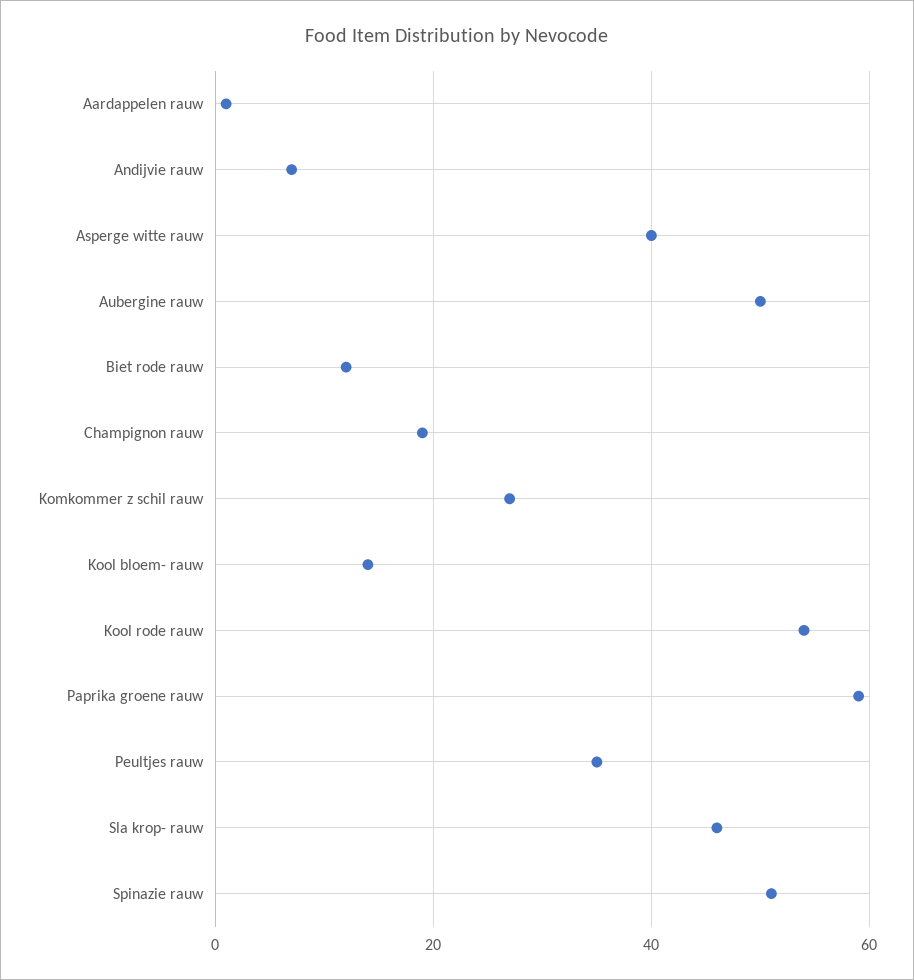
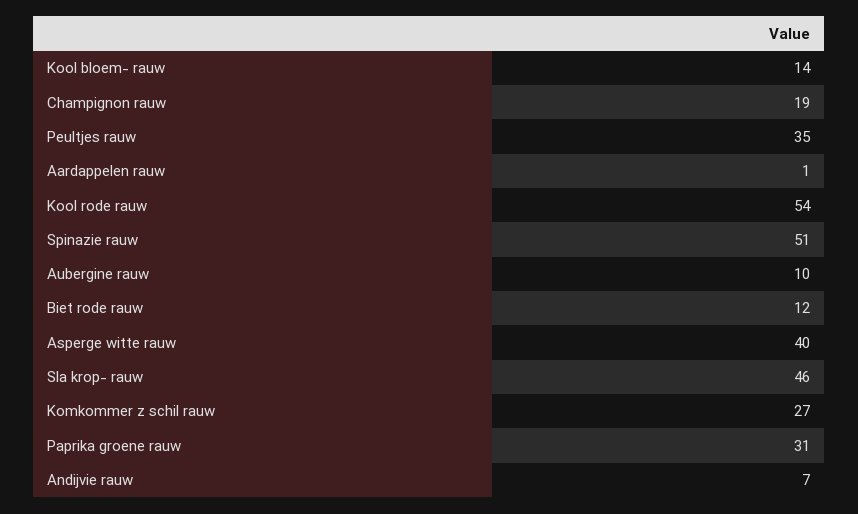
Aubergine rauw: 50 -> 10
Paprika groene rauw: 60 -> 31

